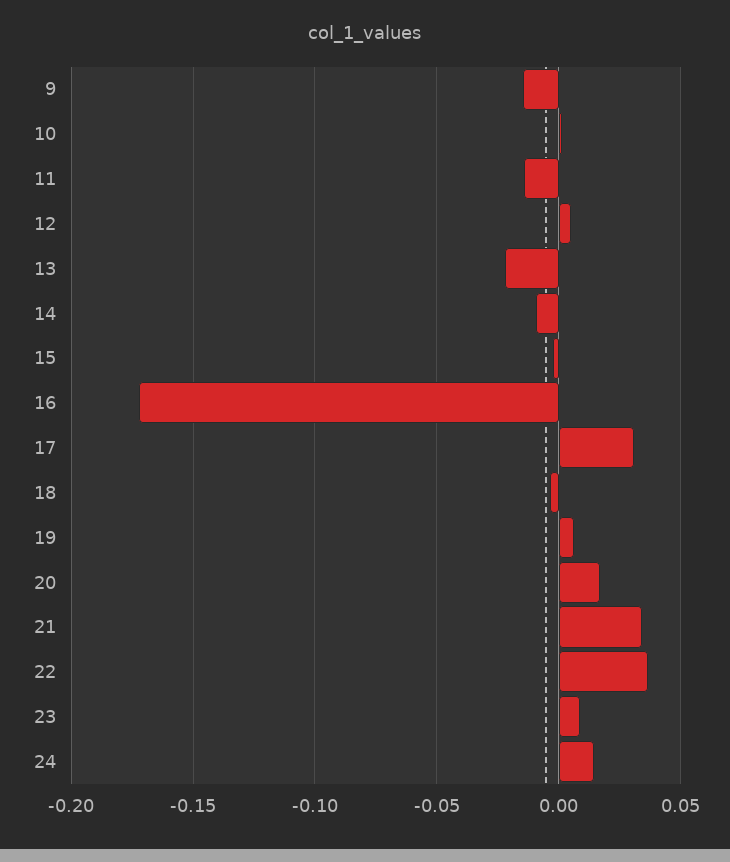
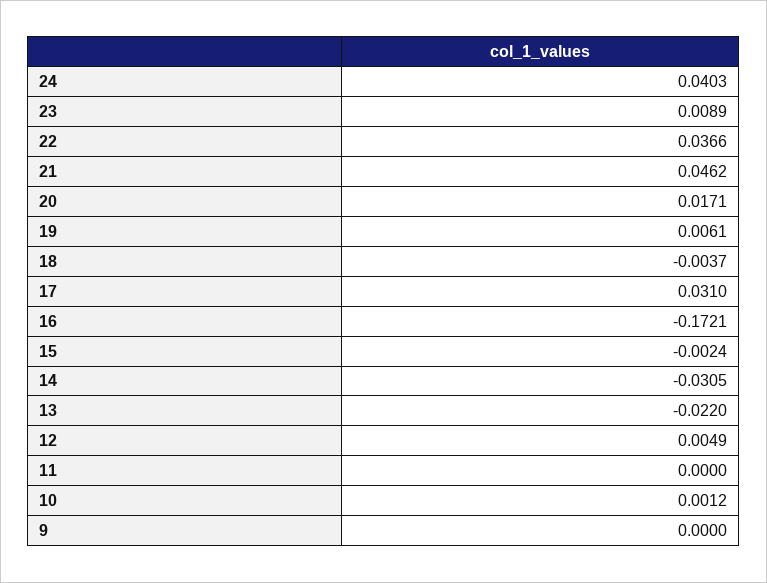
9: -0.015 -> 0
11: -0.015 -> 0
14: -0.01 -> -0.0305
21: 0.035 -> 0.0462
24: 0.015 -> 0.0403

